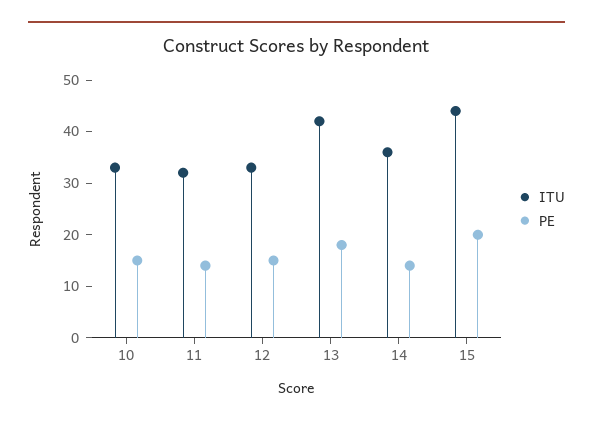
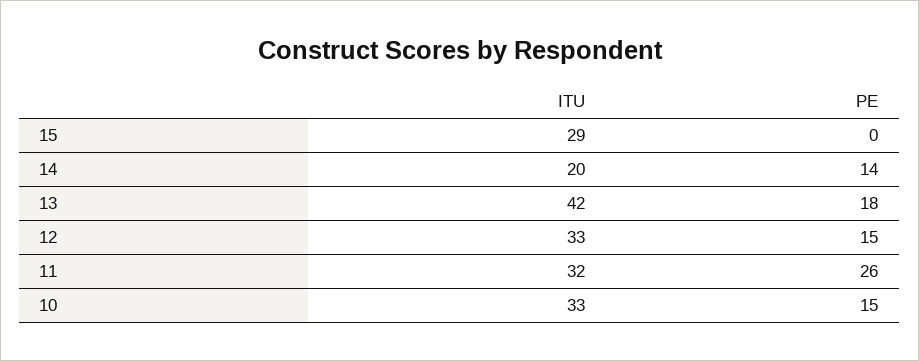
PE, 11: 15 -> 26
ITU, 14: 35 -> 20
ITU, 15: 45 -> 29
PE, 15: 20 -> 0

